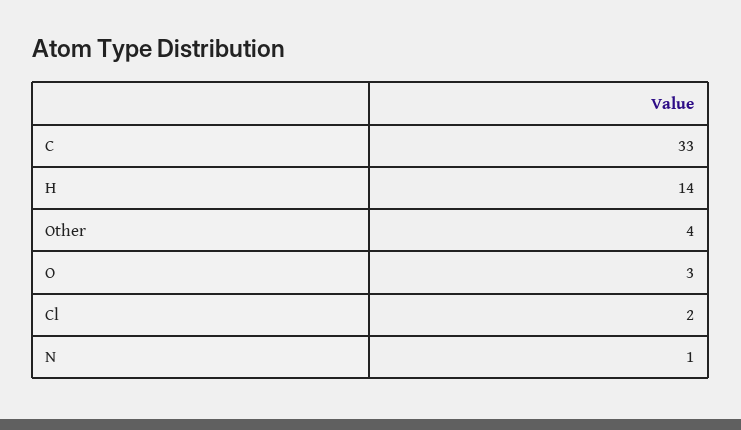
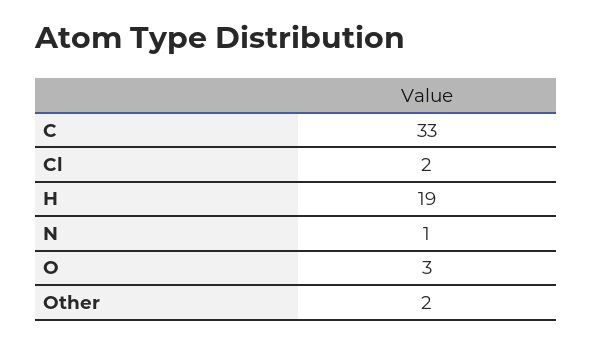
H: 14 -> 19
Other: 4 -> 2

